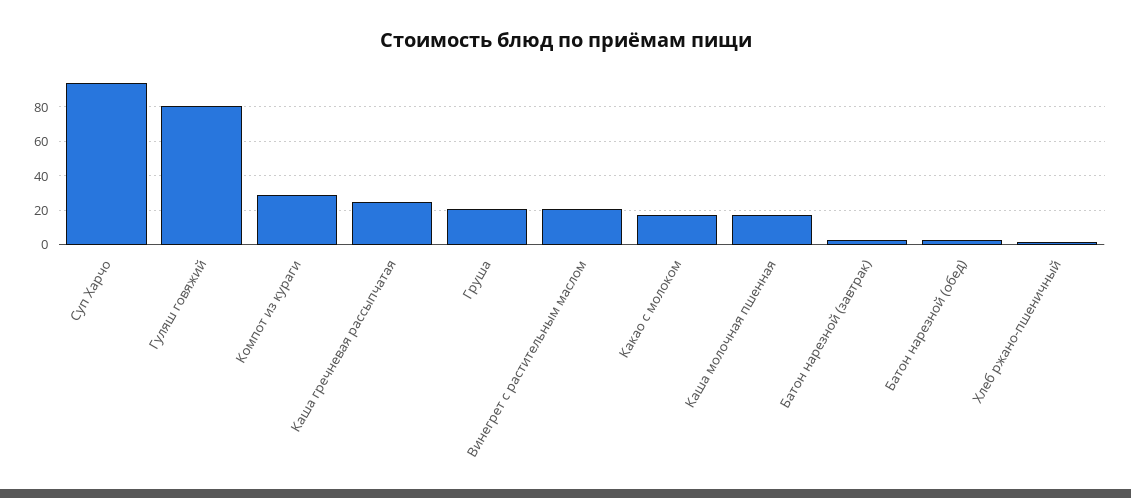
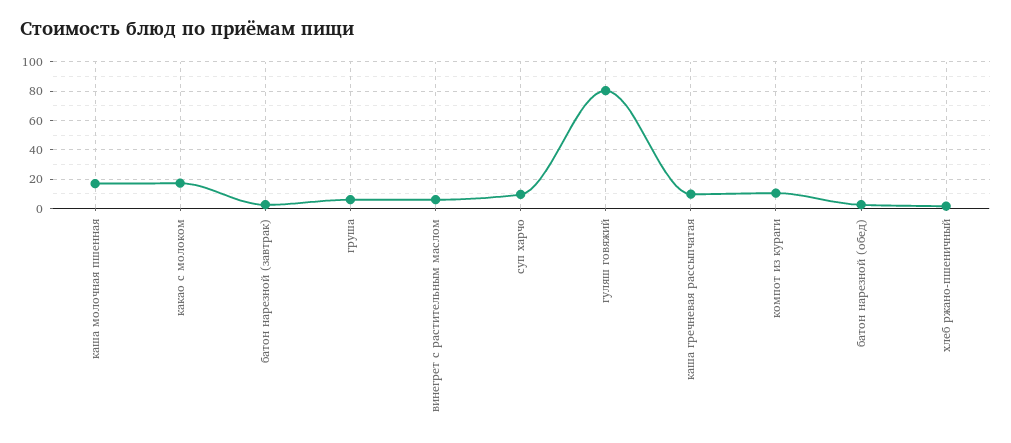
Суп Харчо: 95 -> 10
Компот из кураги: 30 -> 10
Каша гречневая рассыпчатая: 25 -> 10
Груша: 20 -> 5
Винегрет с растительным маслом: 20 -> 5

